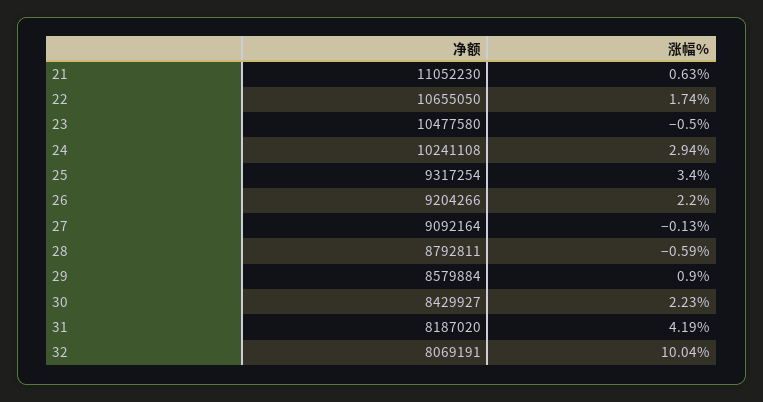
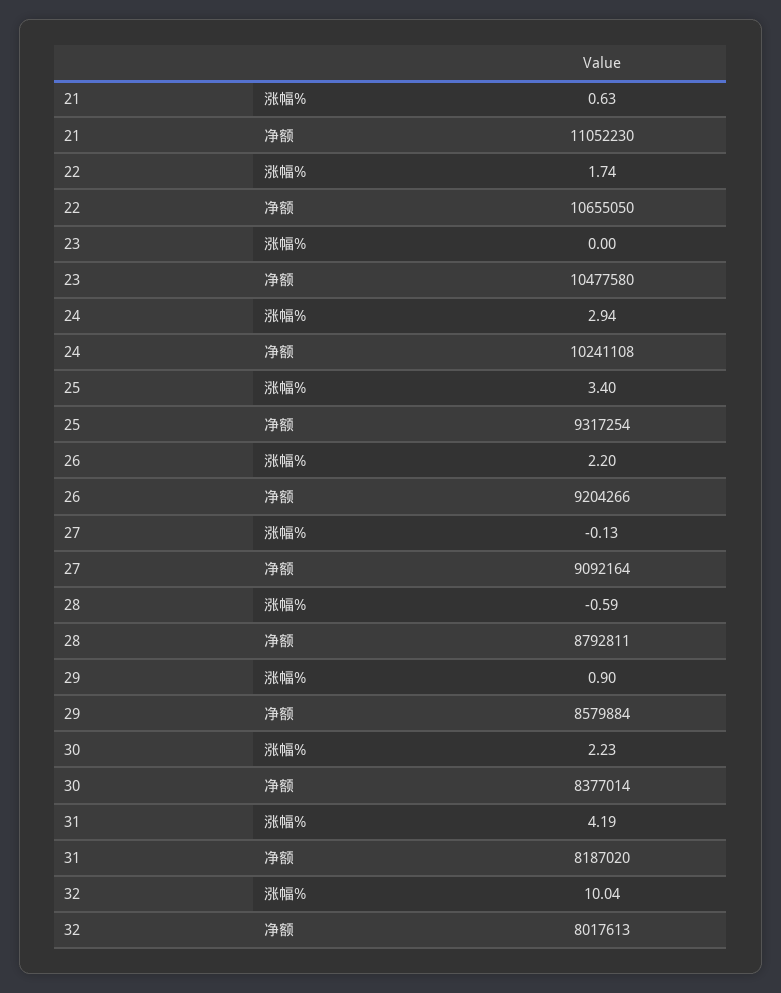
涨幅%, 23: -0.5 -> 0
净额, 30: 8429927 -> 8377014
净额, 32: 8069191 -> 8017613

